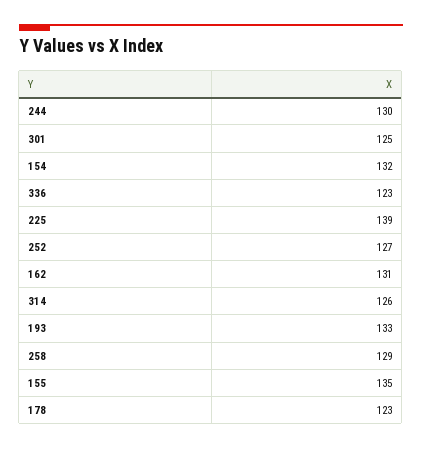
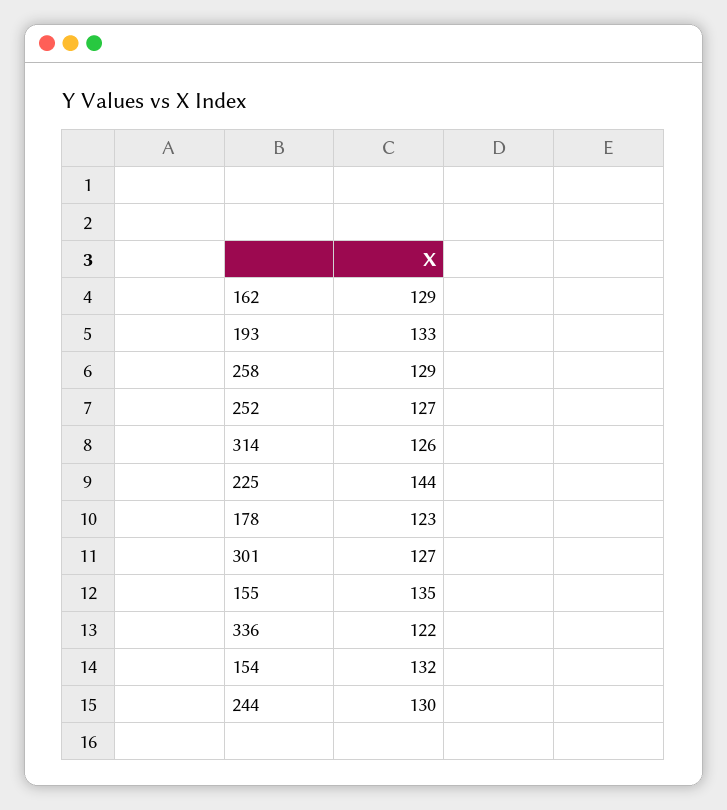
301: 125 -> 127
336: 123 -> 122
225: 139 -> 144
162: 131 -> 129

